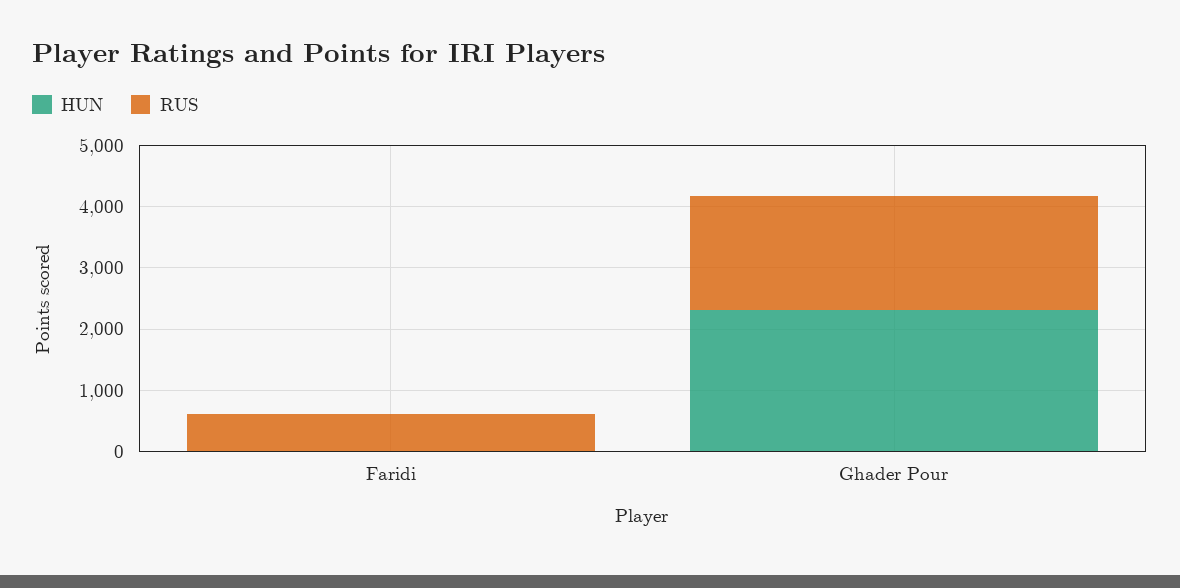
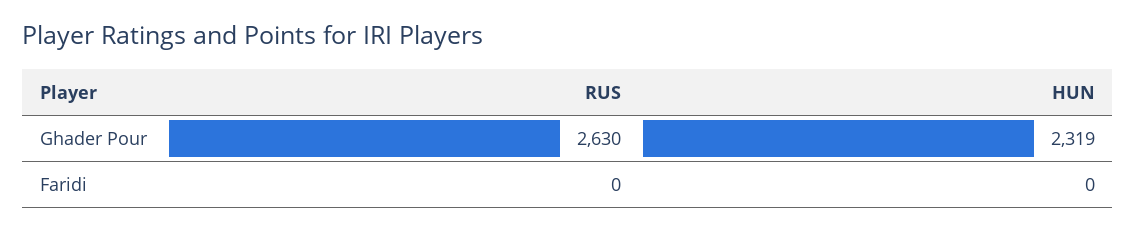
RUS, Faridi: 600 -> 0
RUS, Ghader Pour: 1800 -> 2630

